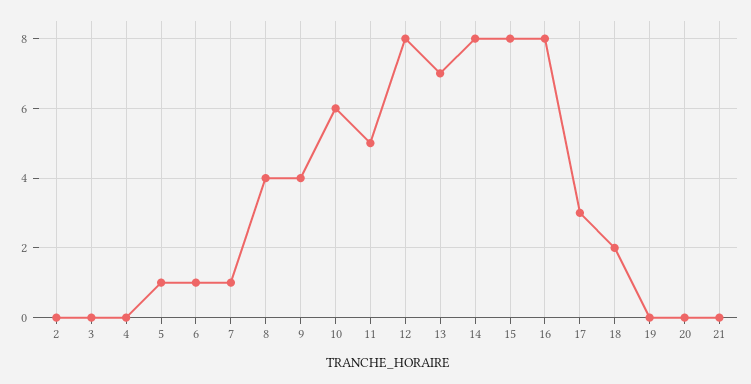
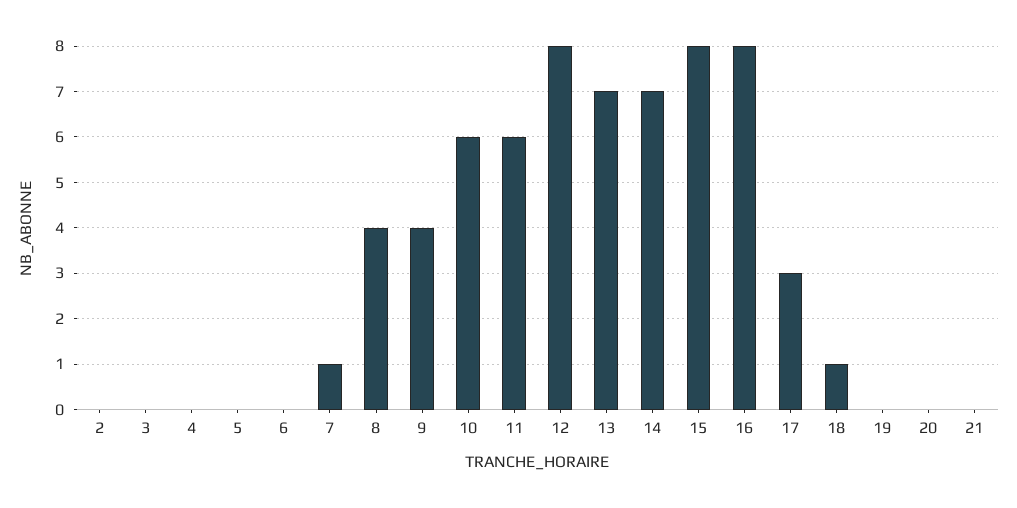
5: 1 -> 0
6: 1 -> 0
11: 5 -> 6
14: 8 -> 7
18: 2 -> 1

